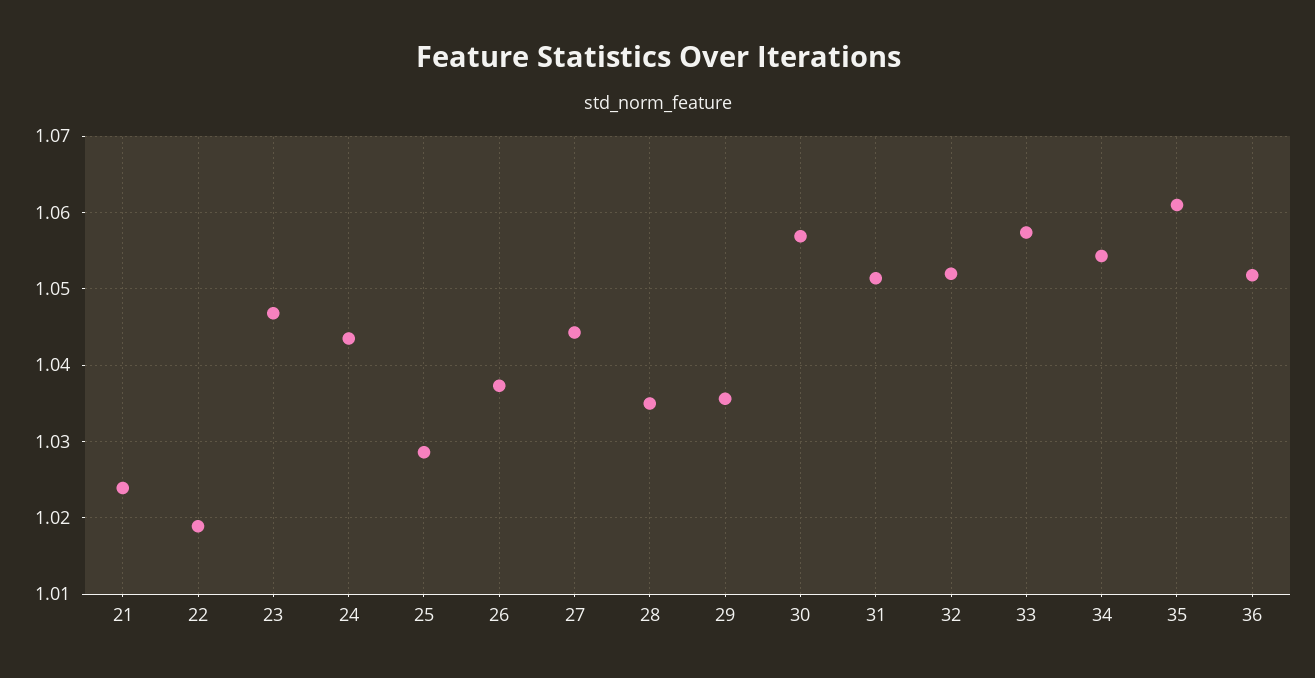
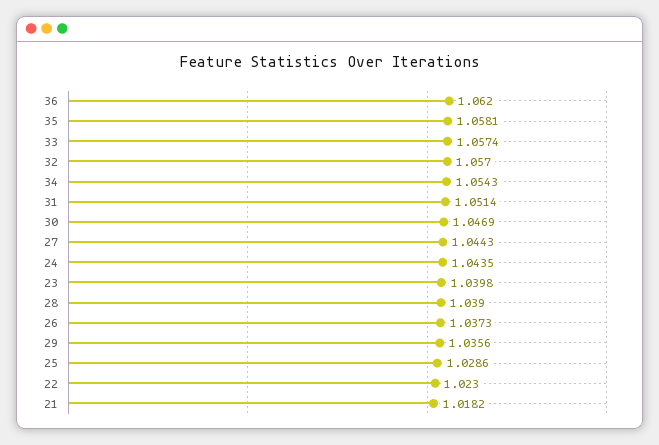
21: 1.024 -> 1.0182
22: 1.019 -> 1.023
23: 1.047 -> 1.0398
28: 1.035 -> 1.039
30: 1.057 -> 1.0469
32: 1.052 -> 1.057
35: 1.061 -> 1.0581
36: 1.052 -> 1.062

